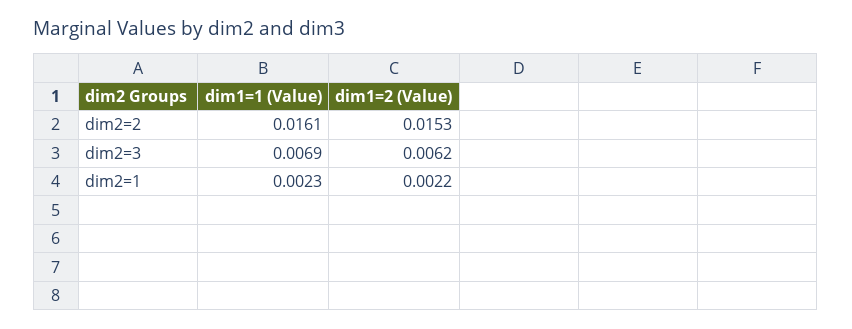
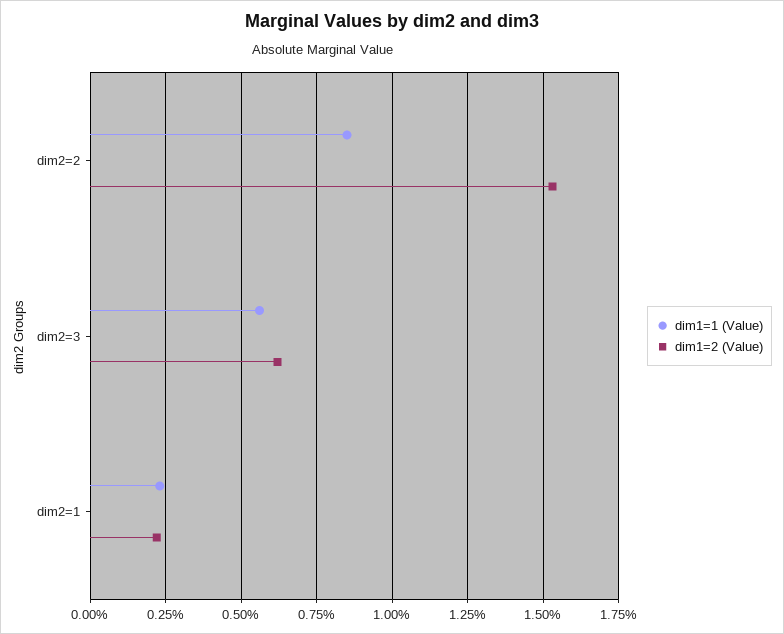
dim1=1 (Value), dim2=2: 0.0161 -> 0.0085
dim1=1 (Value), dim2=3: 0.0069 -> 0.0055

